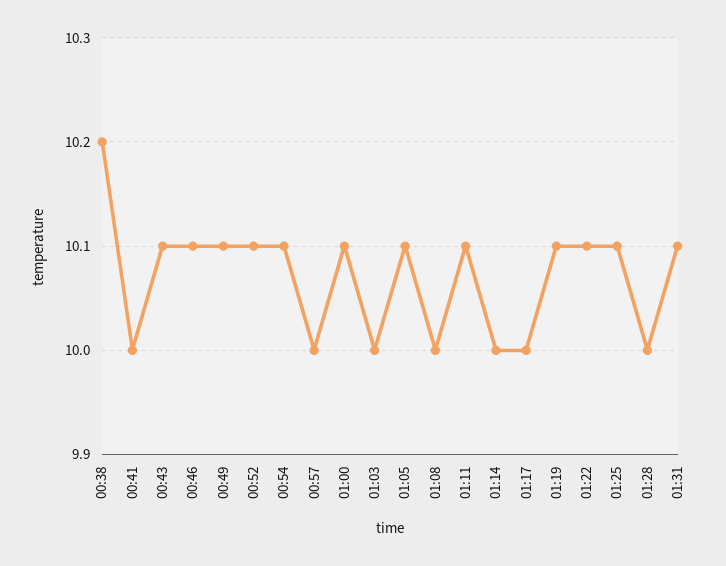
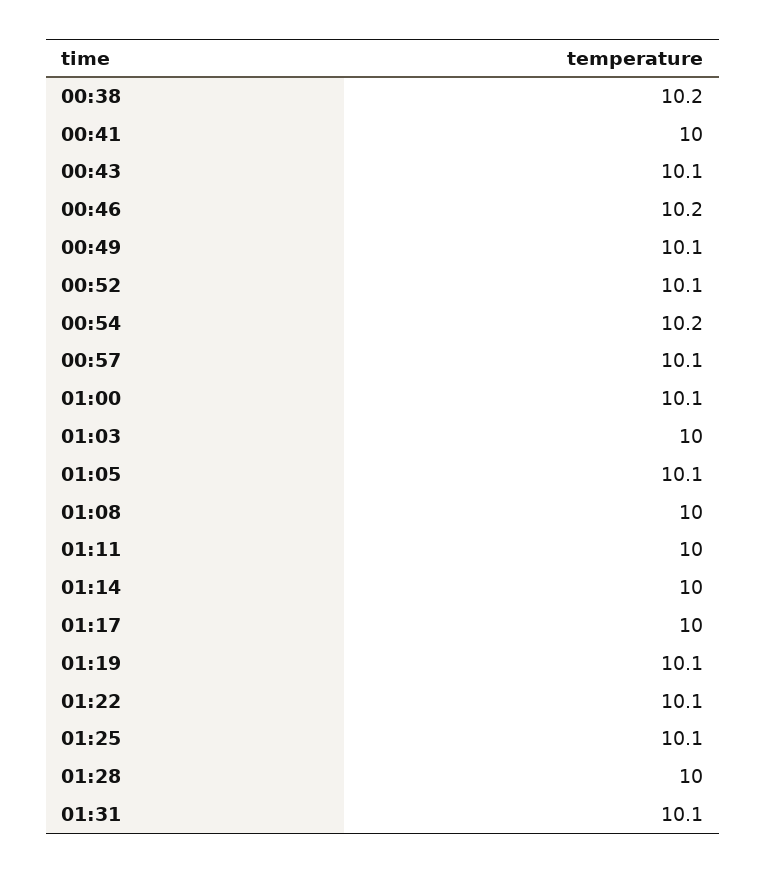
00:46: 10.1 -> 10.2
00:54: 10.1 -> 10.2
00:57: 10 -> 10.1
01:11: 10.1 -> 10

